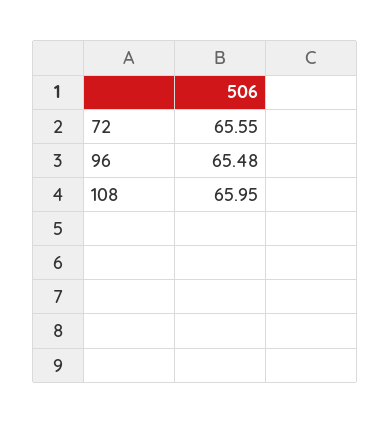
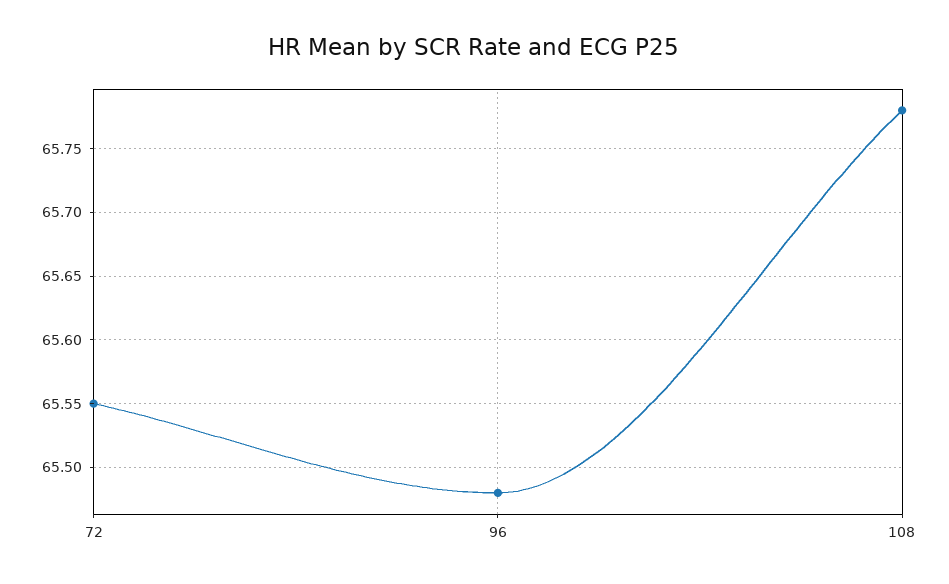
108: 65.95 -> 65.78

